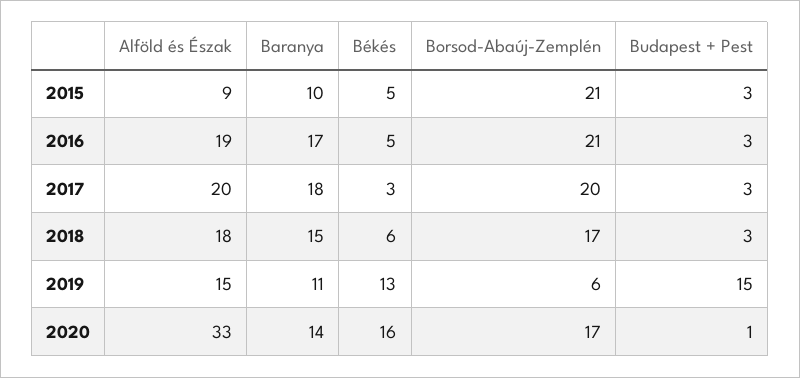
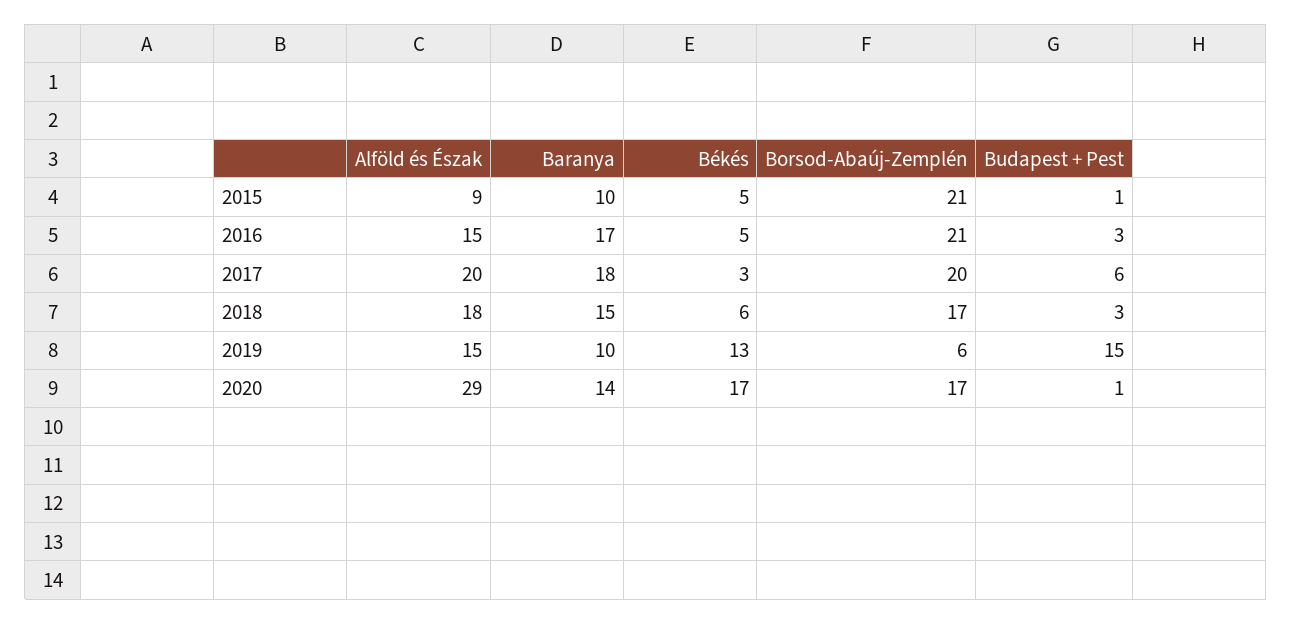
Budapest + Pest, 2015: 3 -> 1
Alföld és Észak, 2016: 19 -> 15
Budapest + Pest, 2017: 3 -> 6
Baranya, 2019: 11 -> 10
Alföld és Észak, 2020: 33 -> 29
Békés, 2020: 16 -> 17

